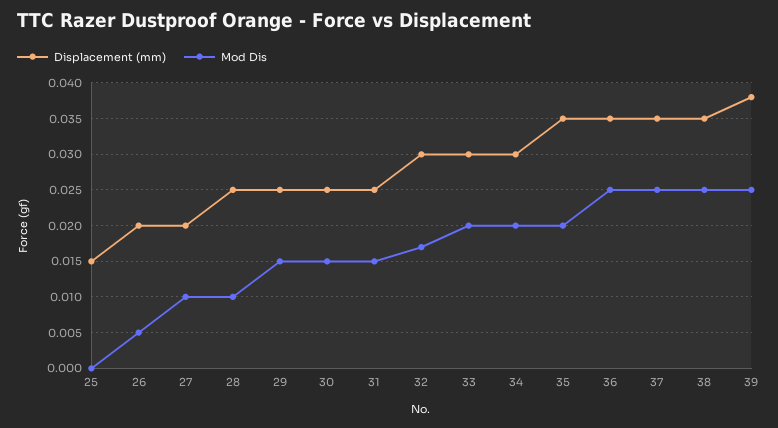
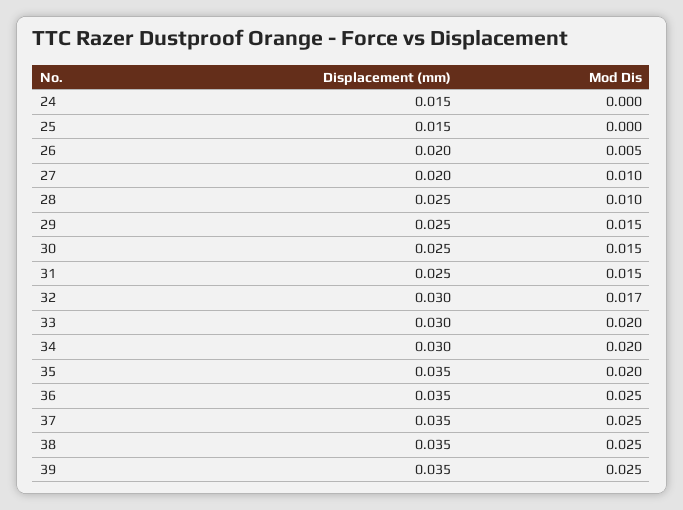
Displacement (mm), 39: 0.038 -> 0.035
Displacement (mm), 24: none -> 0.015
Mod Dis, 24: none -> 0

